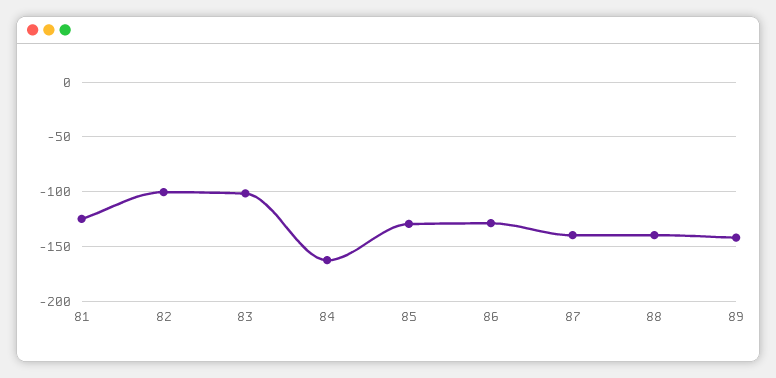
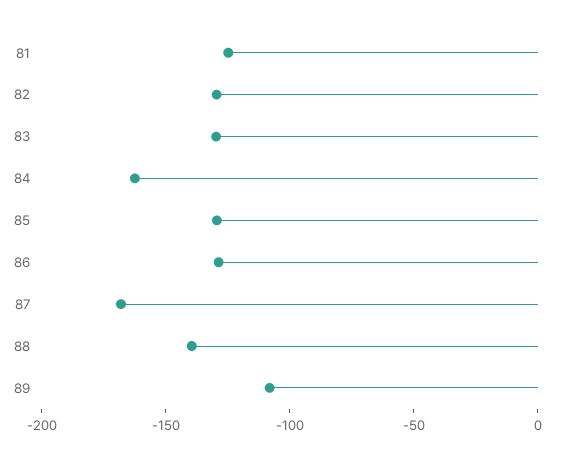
82: -100 -> -130
83: -100 -> -130
87: -140 -> -170
89: -140 -> -110

